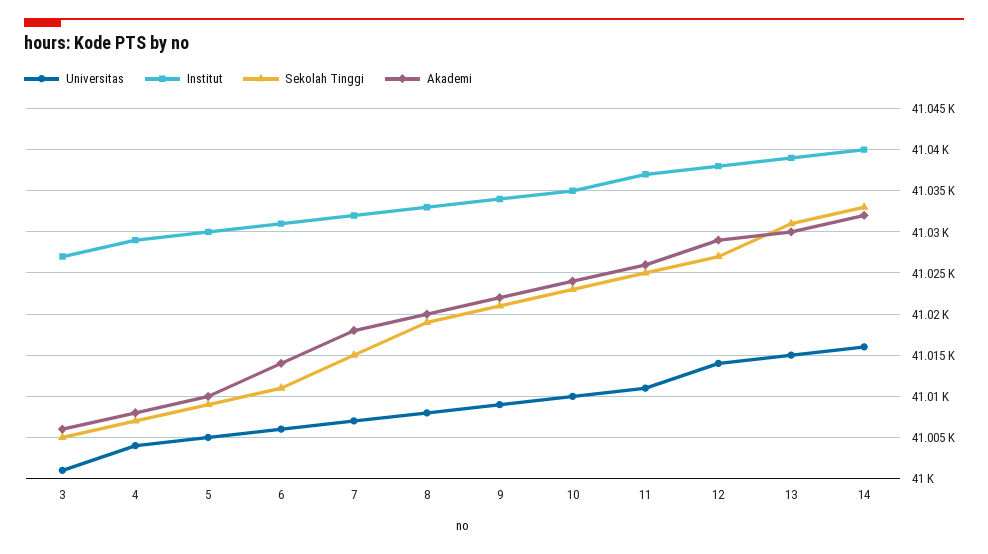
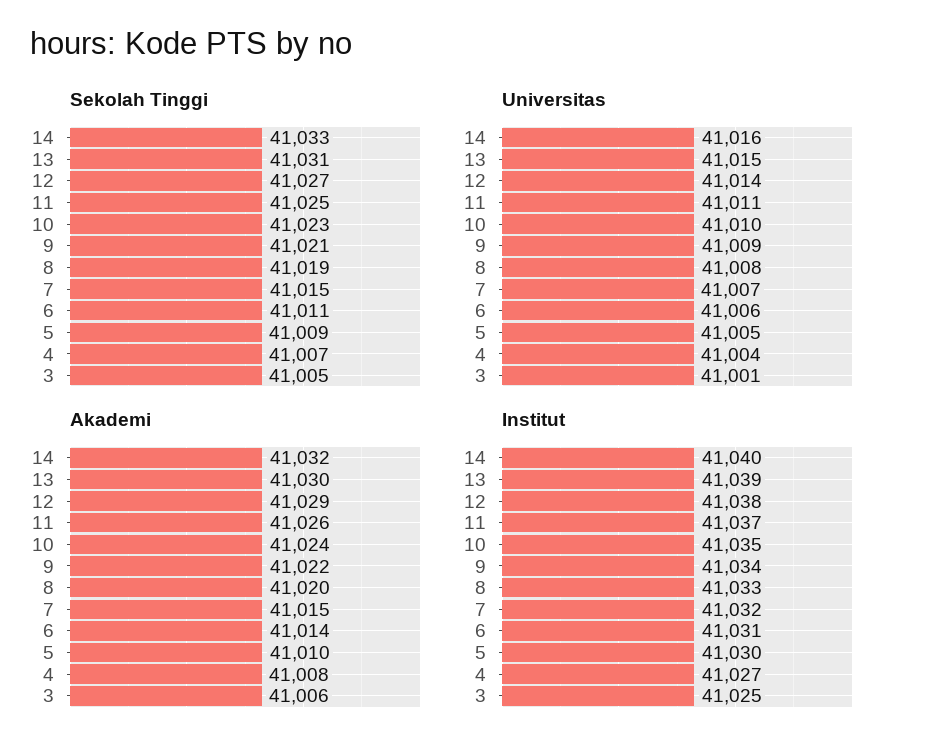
Institut, 3: 41027 -> 41025
Institut, 4: 41029 -> 41027
Akademi, 7: 41018 -> 41015

